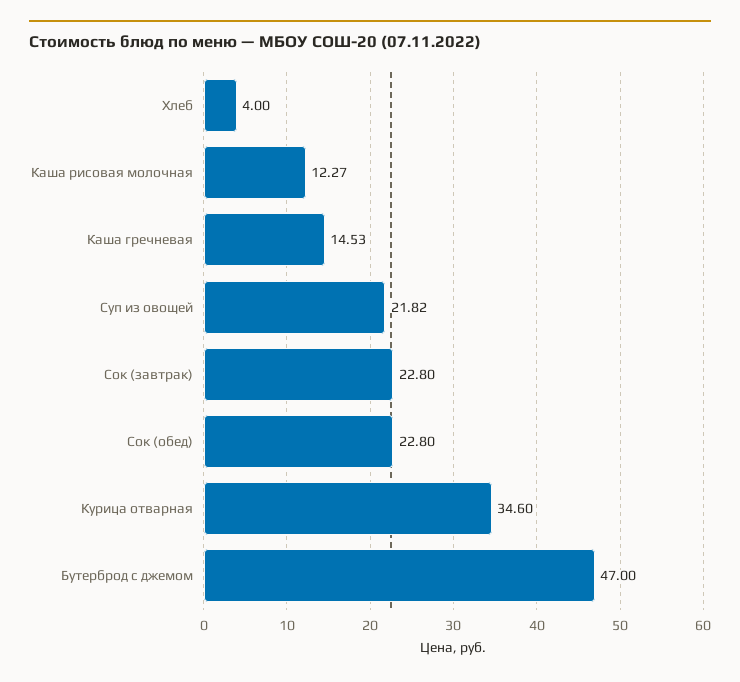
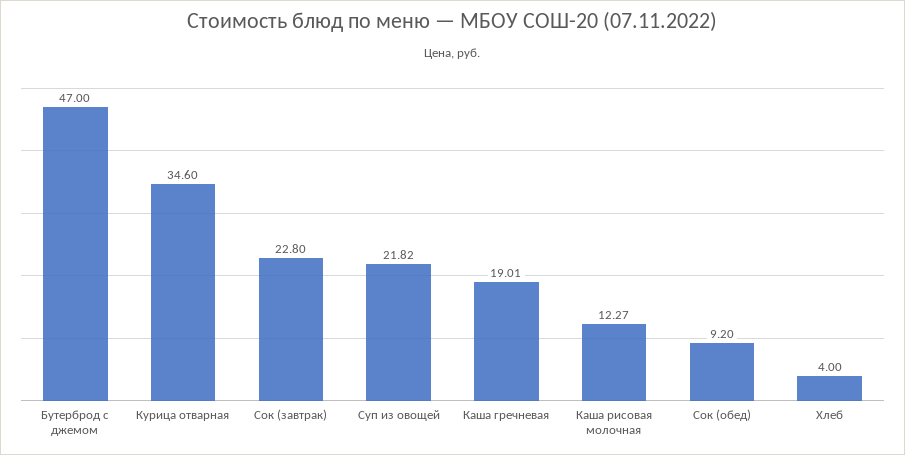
Каша гречневая: 14.53 -> 19.01
Сок (обед): 22.8 -> 9.2

